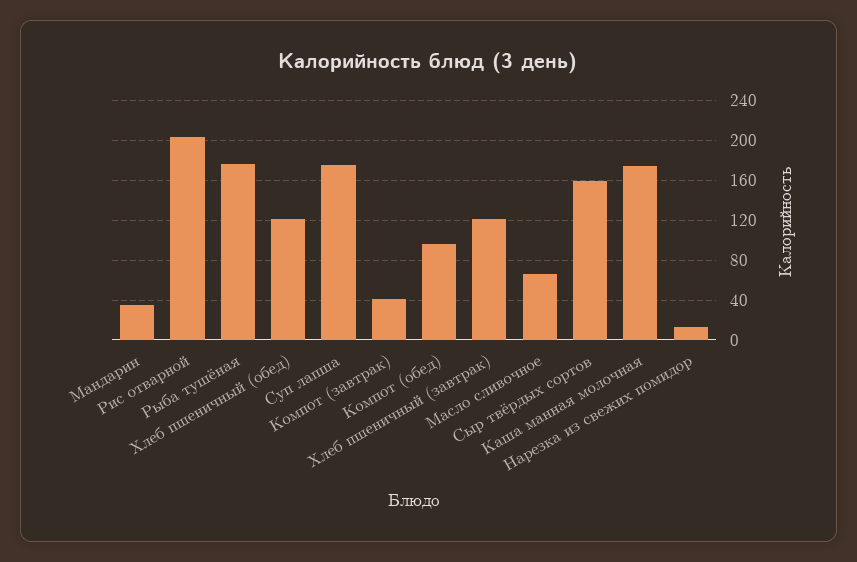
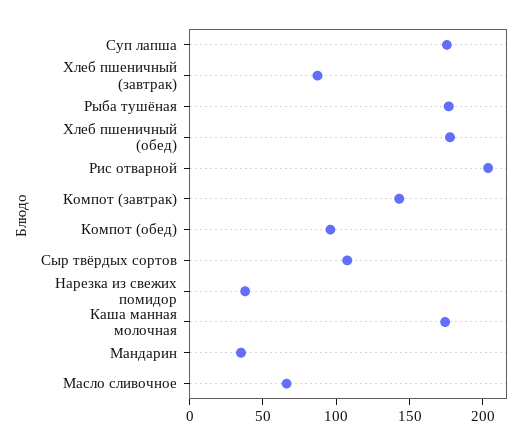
Хлеб пшеничный (обед): 120 -> 180
Компот (завтрак): 40 -> 140
Хлеб пшеничный (завтрак): 120 -> 90
Сыр твёрдых сортов: 160 -> 110
Нарезка из свежих помидор: 10 -> 40

